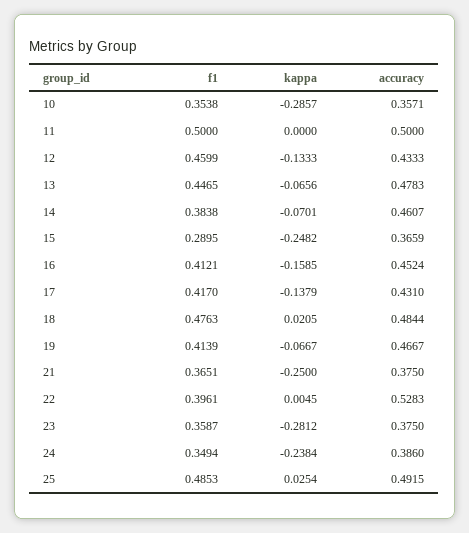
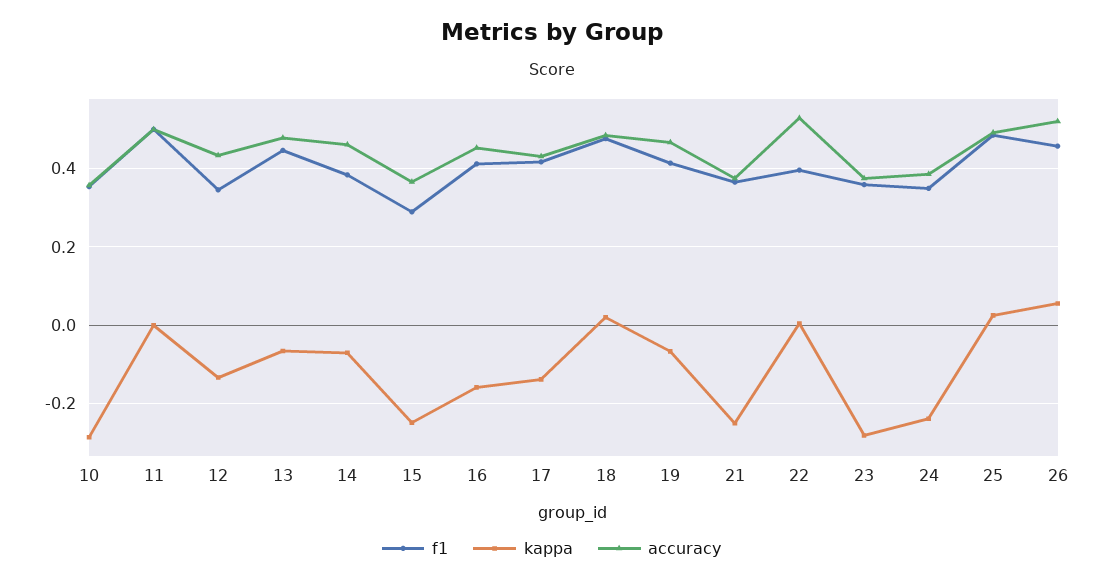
f1, 12: 0.4599 -> 0.34
f1, 26: none -> 0.46
kappa, 26: none -> 0.06
accuracy, 26: none -> 0.52

